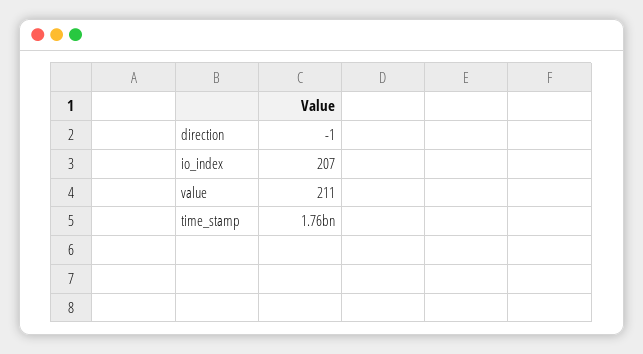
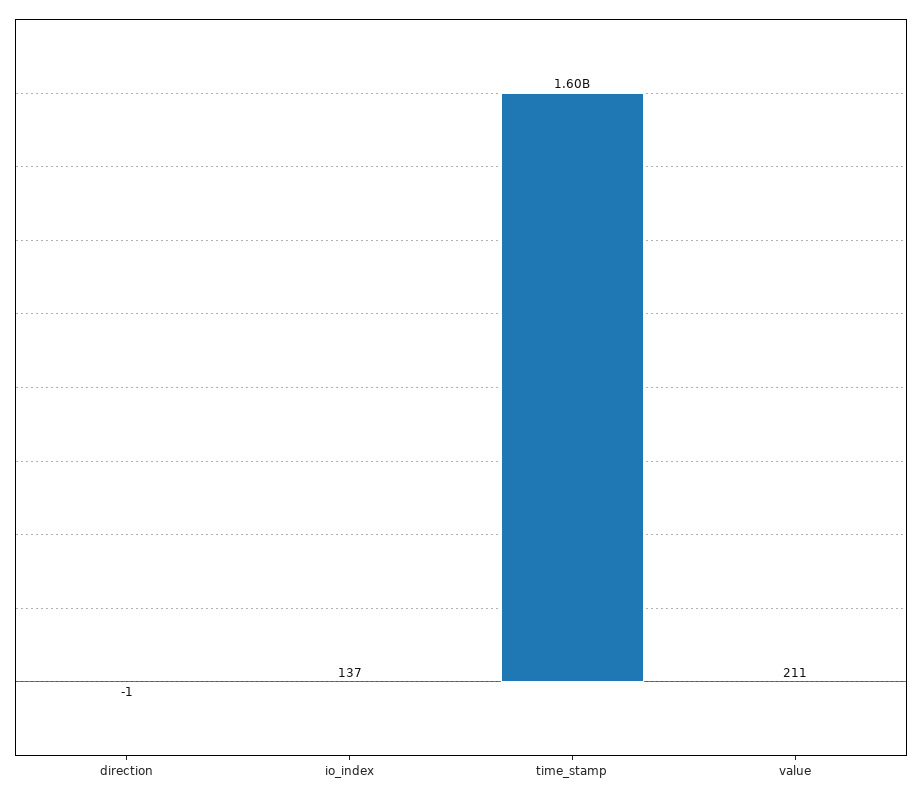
io_index: 207 -> 137
time_stamp: 1760000000 -> 1600000000

